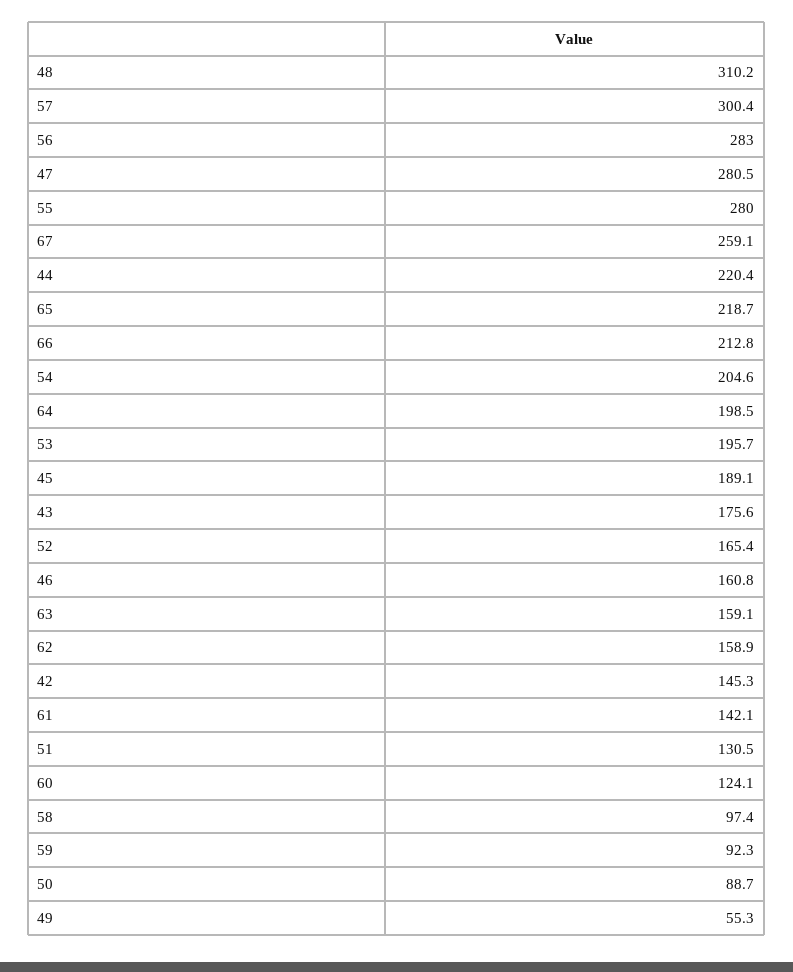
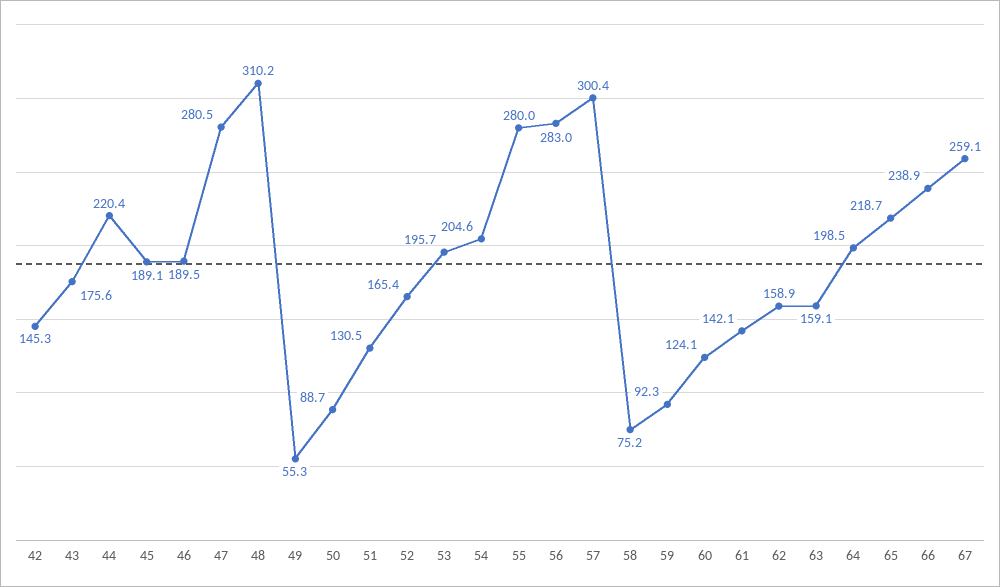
66: 212.8 -> 238.9
46: 160.8 -> 189.5
58: 97.4 -> 75.2

